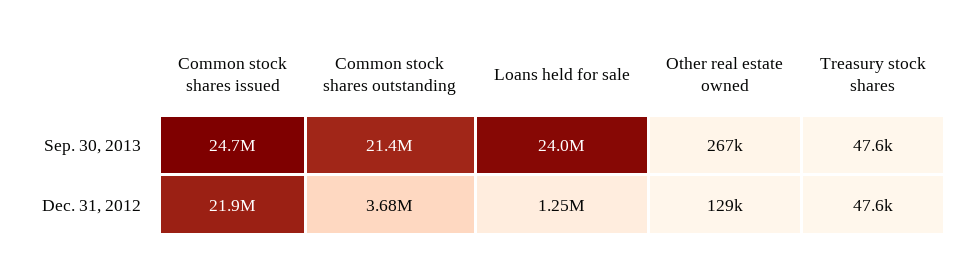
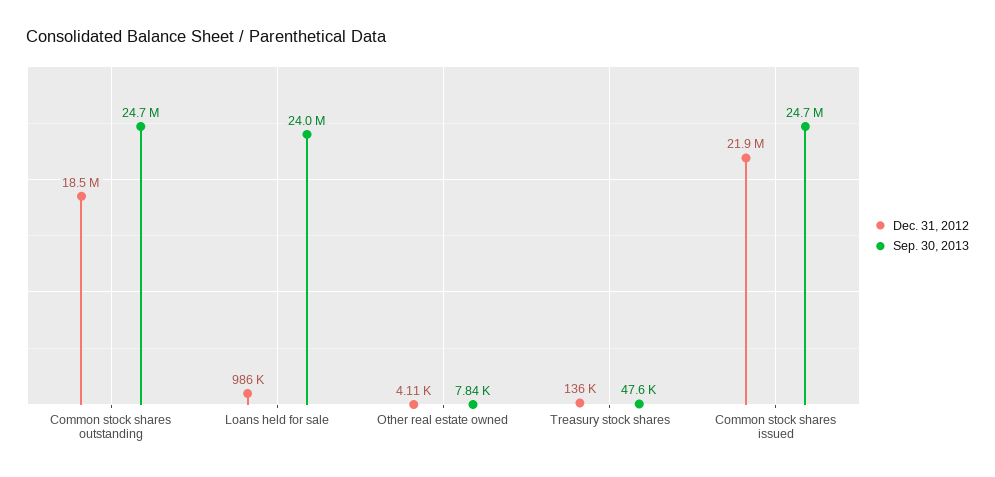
Sep. 30, 2013, Common stock shares outstanding: 21400000 -> 24700000
Sep. 30, 2013, Other real estate owned: 267000 -> 7840
Dec. 31, 2012, Common stock shares outstanding: 3680000 -> 18500000
Dec. 31, 2012, Loans held for sale: 1250000 -> 986000
Dec. 31, 2012, Other real estate owned: 129000 -> 4110
Dec. 31, 2012, Treasury stock shares: 47600 -> 136000

